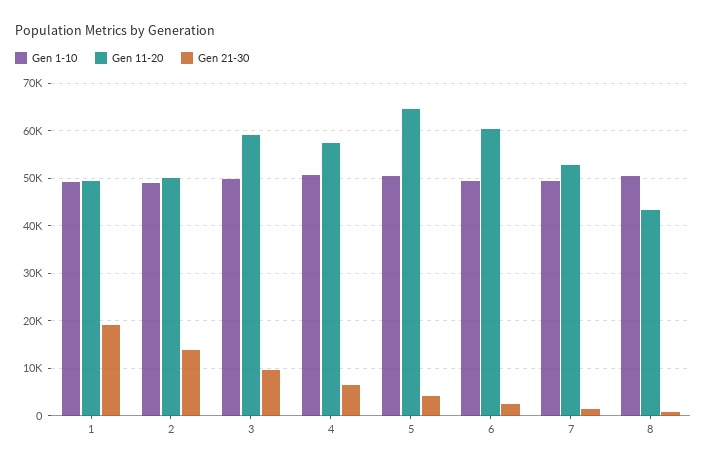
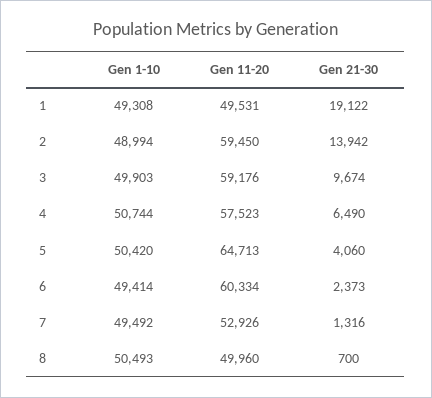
Gen 11-20, 2: 50000 -> 59450
Gen 11-20, 8: 44000 -> 49960

